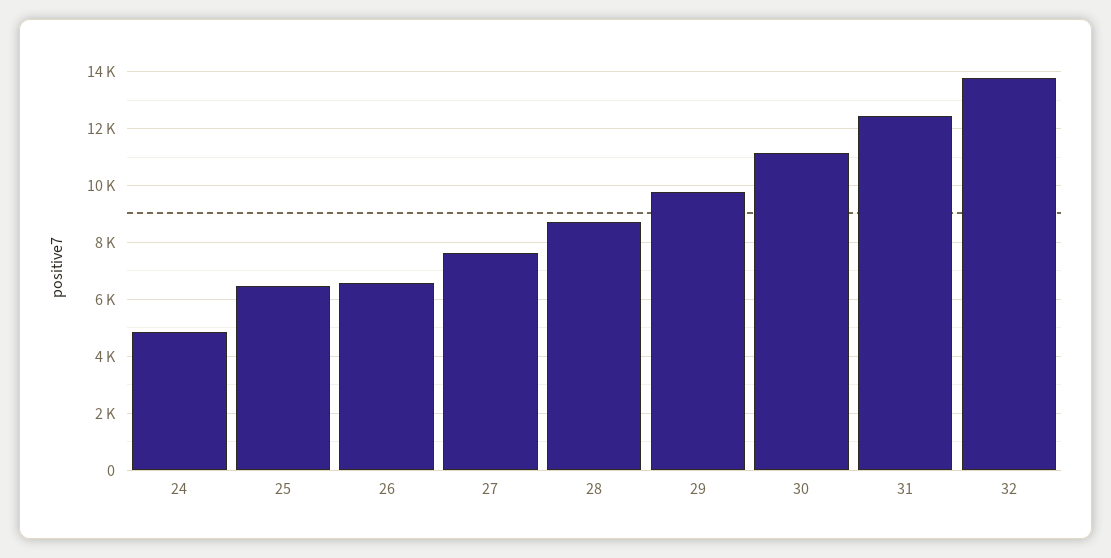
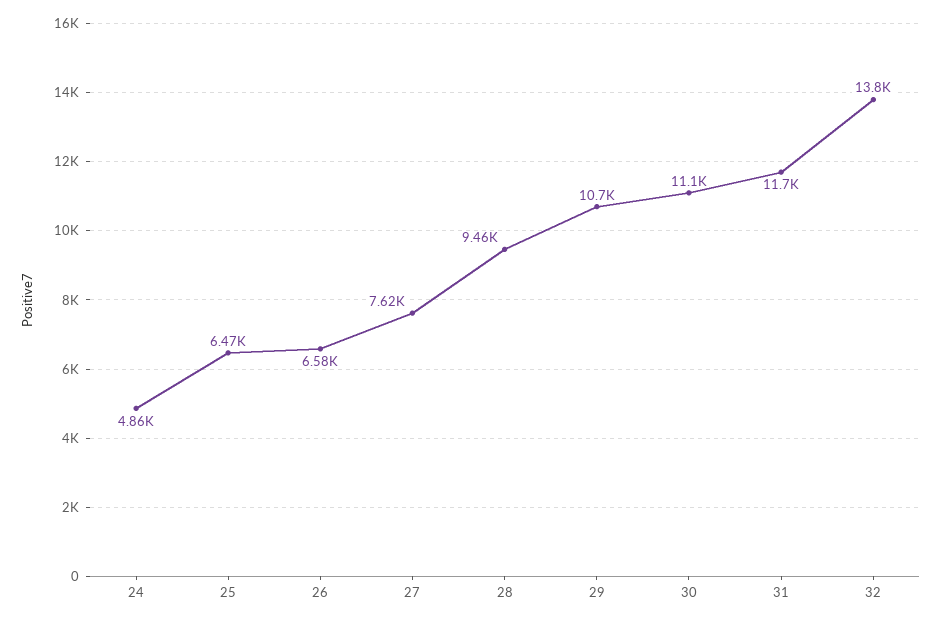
28: 8750 -> 9460
29: 9750 -> 10700
31: 12500 -> 11700

